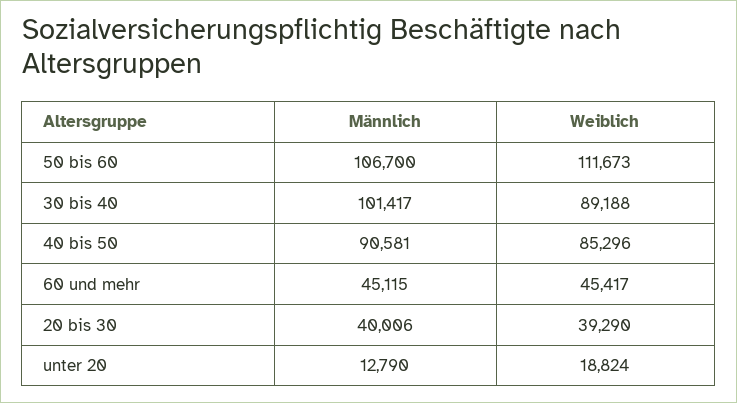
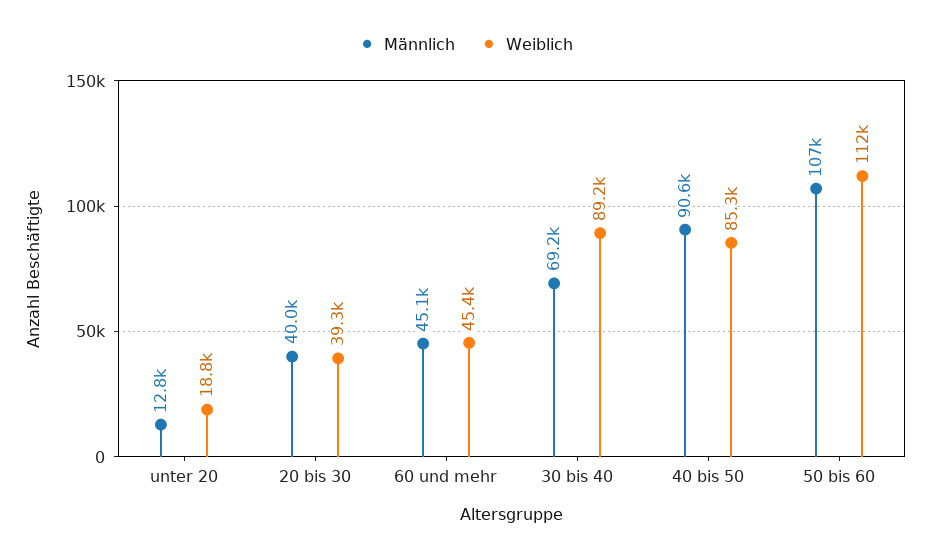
Männlich, 30 bis 40: 101417 -> 69200

